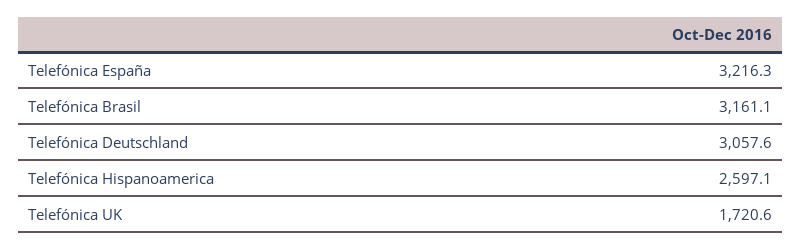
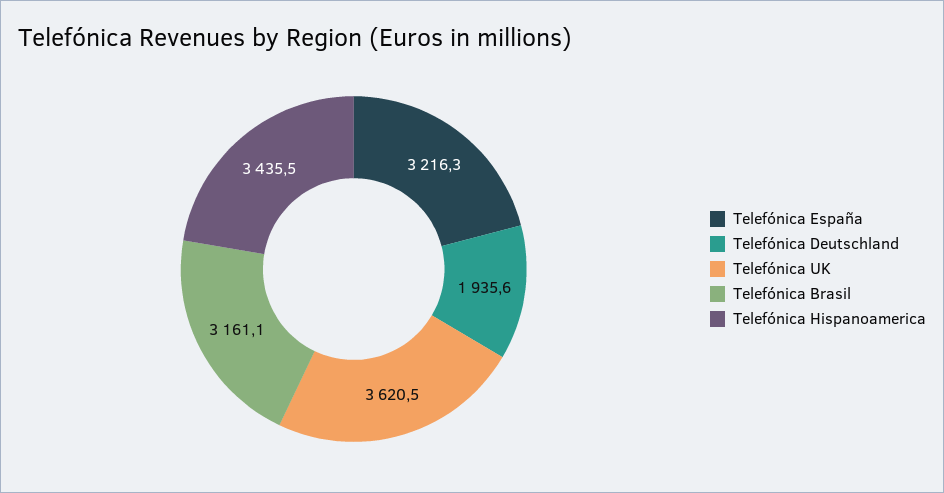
Telefónica Deutschland: 3057.6 -> 1935.6
Telefónica Hispanoamerica: 2597.1 -> 3435.5
Telefónica UK: 1720.6 -> 3620.5

